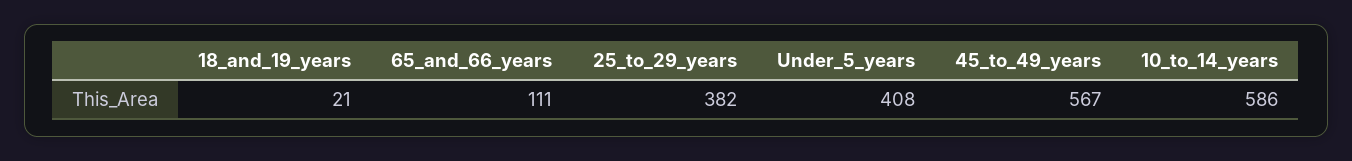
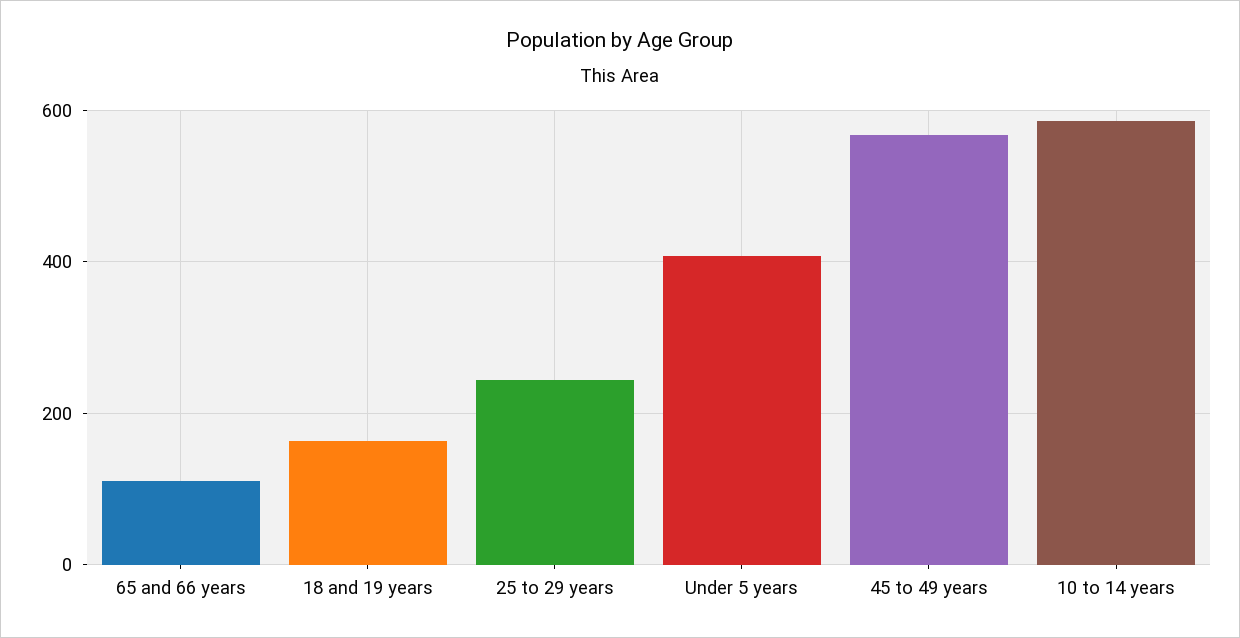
18_and_19_years: 21 -> 160
25_to_29_years: 382 -> 240

